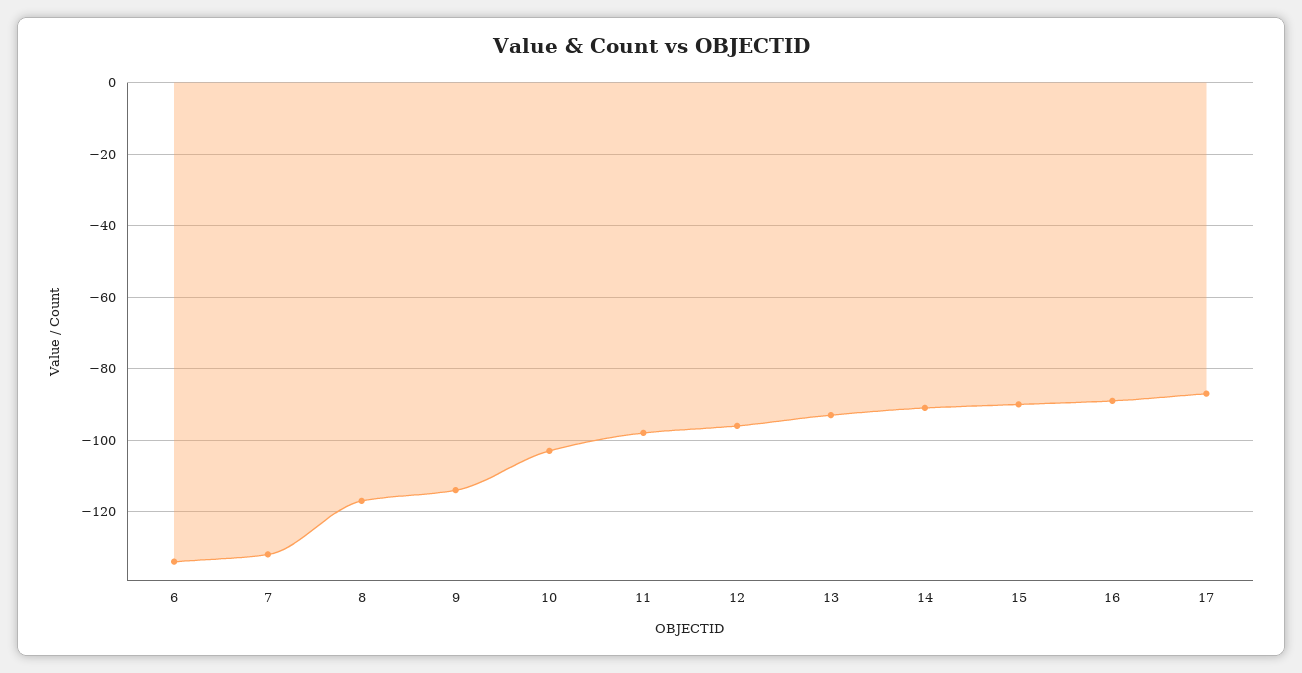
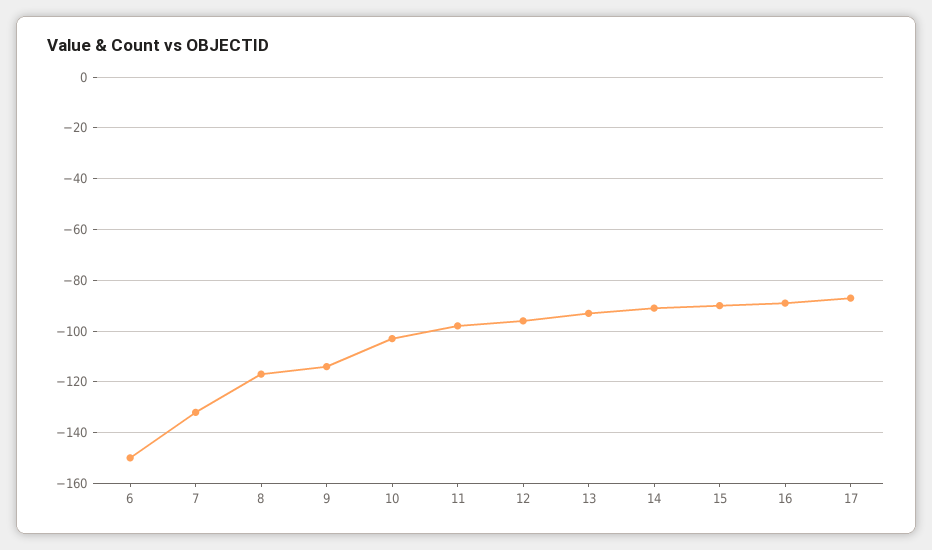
6: -135 -> -150

